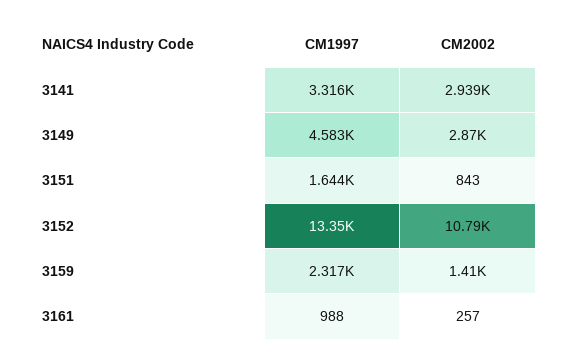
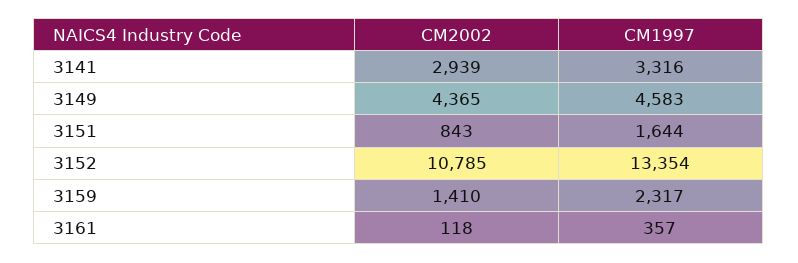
CM2002, 3149: 2870 -> 4365
CM1997, 3161: 988 -> 357
CM2002, 3161: 257 -> 118

